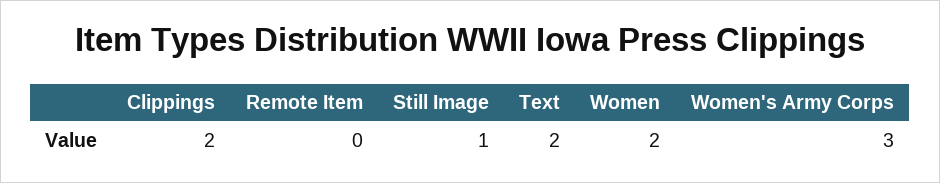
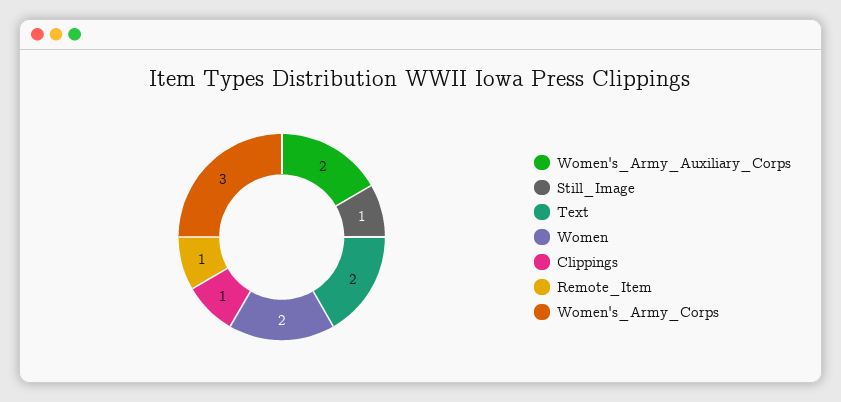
Clippings: 2 -> 1
Remote Item: 0 -> 1
Women's_Army_Auxiliary_Corps: none -> 2

